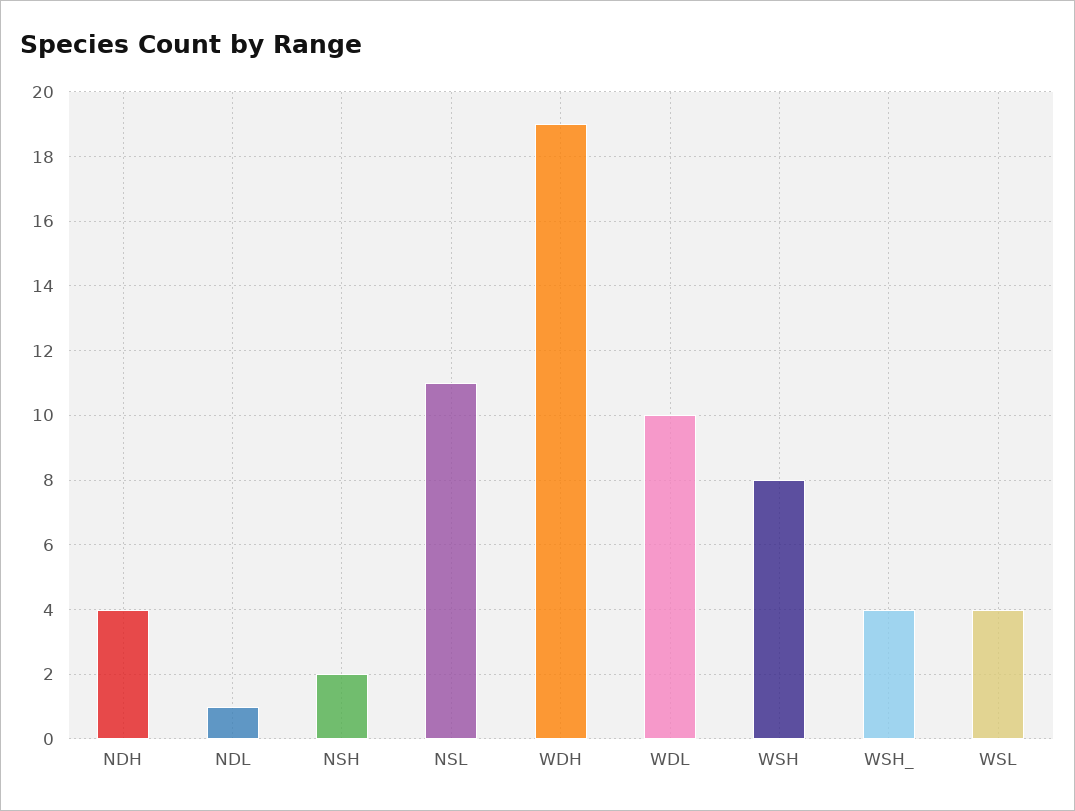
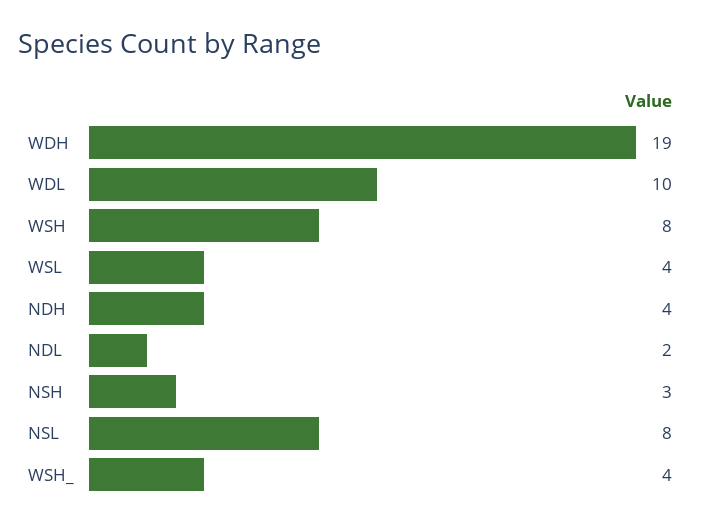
NDL: 1 -> 2
NSH: 2 -> 3
NSL: 11 -> 8

